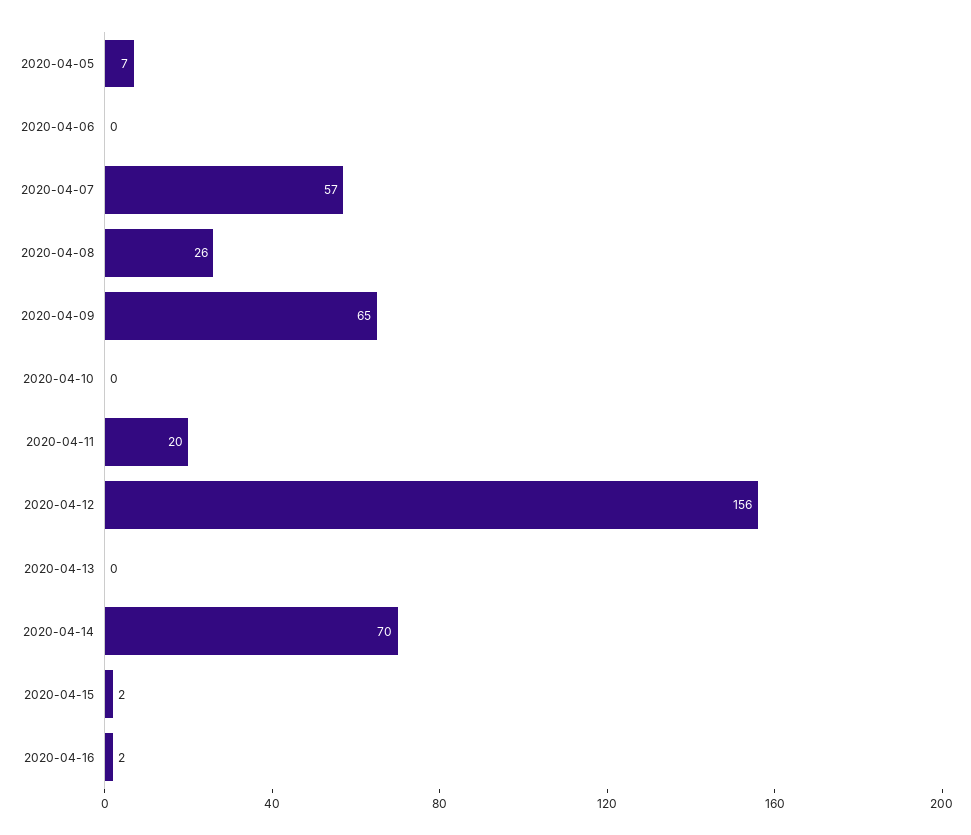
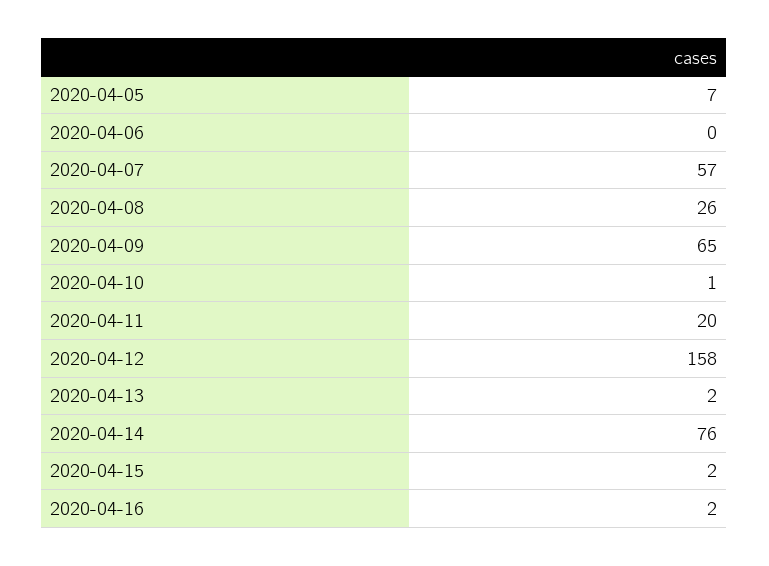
2020-04-10: 0 -> 1
2020-04-12: 156 -> 158
2020-04-13: 0 -> 2
2020-04-14: 70 -> 76

